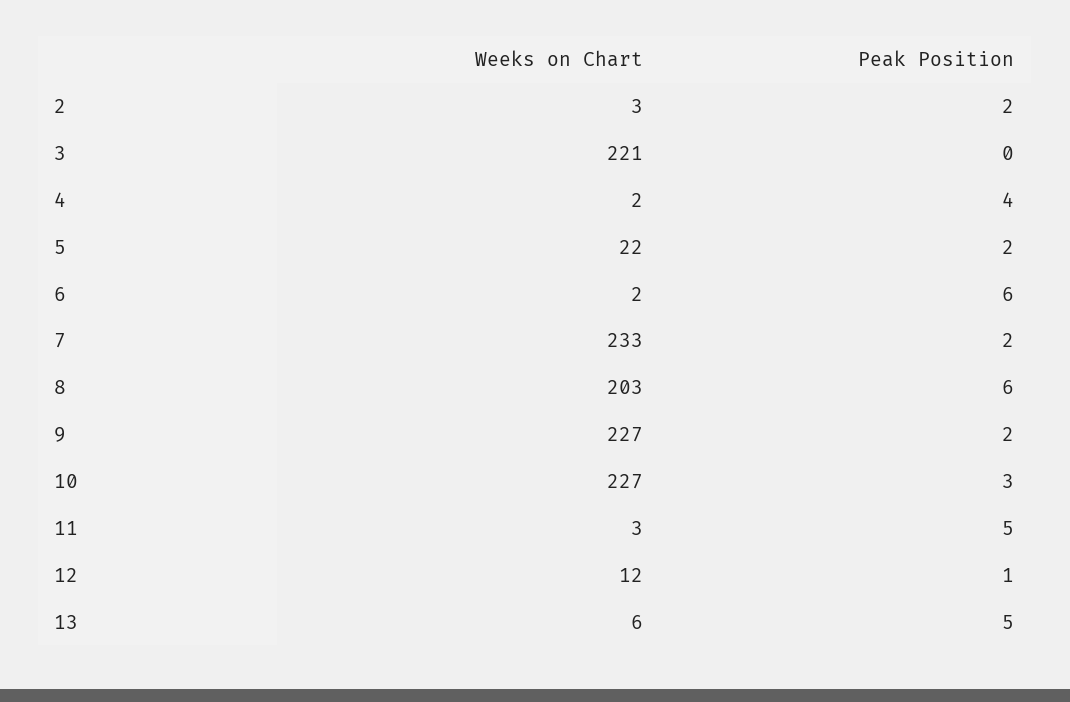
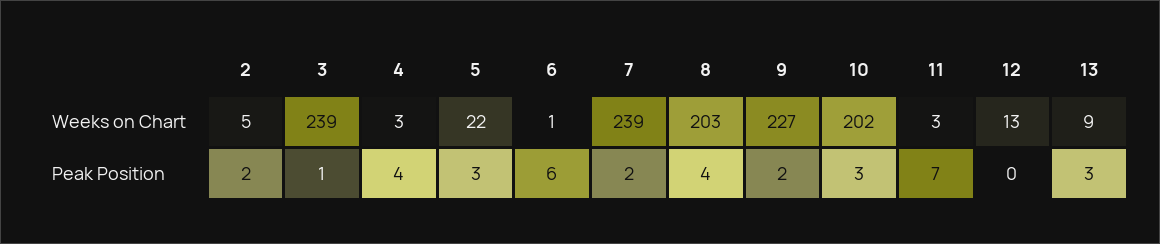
Weeks on Chart, 2: 3 -> 5
Weeks on Chart, 3: 221 -> 239
Peak Position, 3: 0 -> 1
Weeks on Chart, 4: 2 -> 3
Peak Position, 5: 2 -> 3
Weeks on Chart, 6: 2 -> 1
Weeks on Chart, 7: 233 -> 239
Peak Position, 8: 6 -> 4
Weeks on Chart, 10: 227 -> 202
Peak Position, 11: 5 -> 7
Weeks on Chart, 12: 12 -> 13
Peak Position, 12: 1 -> 0
Weeks on Chart, 13: 6 -> 9
Peak Position, 13: 5 -> 3

